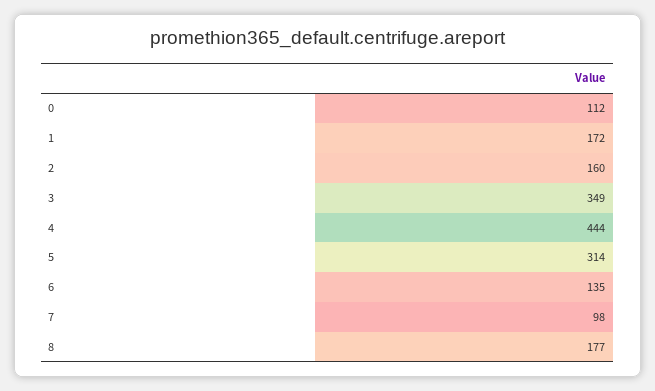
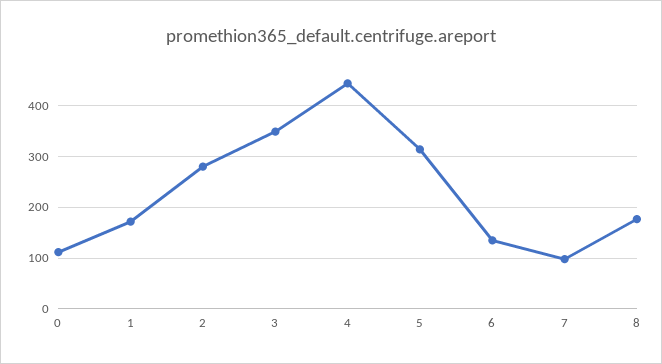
2: 160 -> 280

